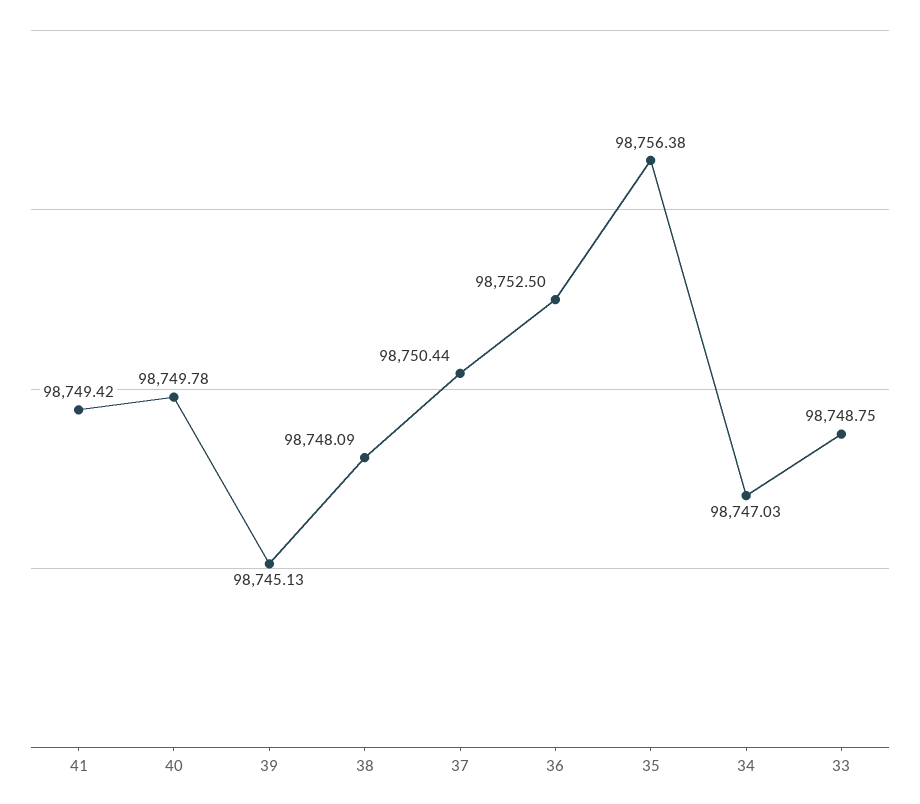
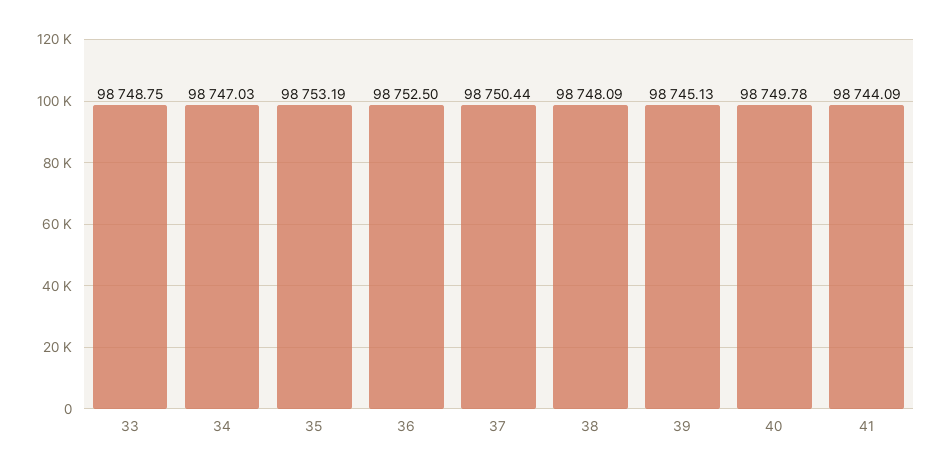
41: 98749.42 -> 98744.09
35: 98756.38 -> 98753.19

